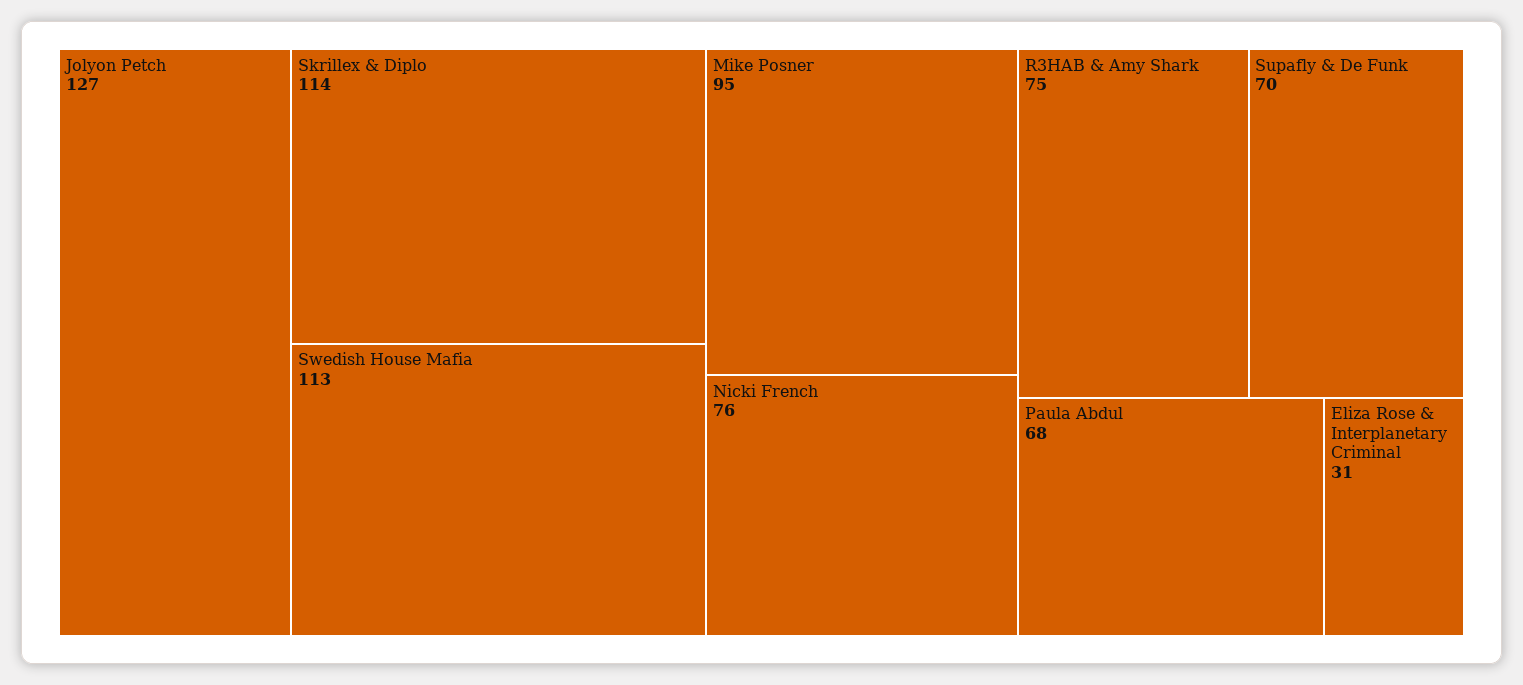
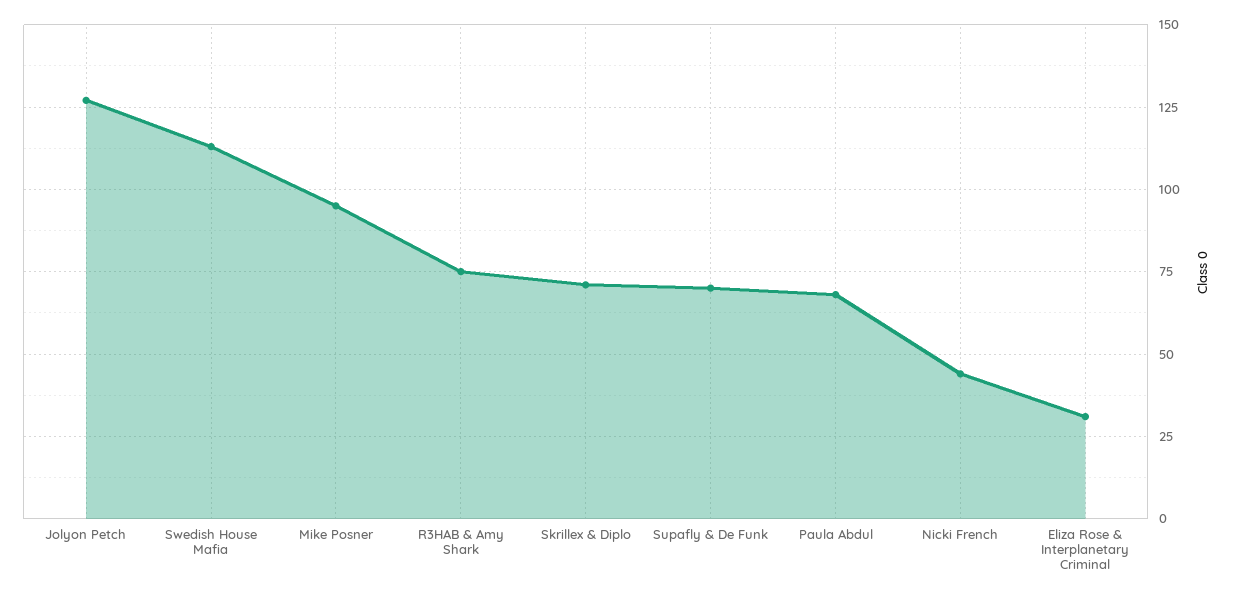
Skrillex & Diplo: 114 -> 70
Nicki French: 76 -> 45

